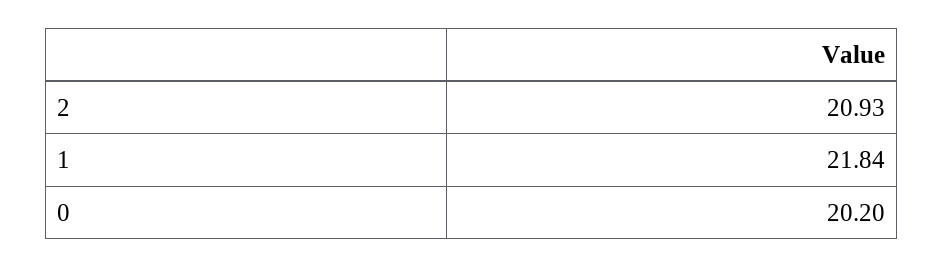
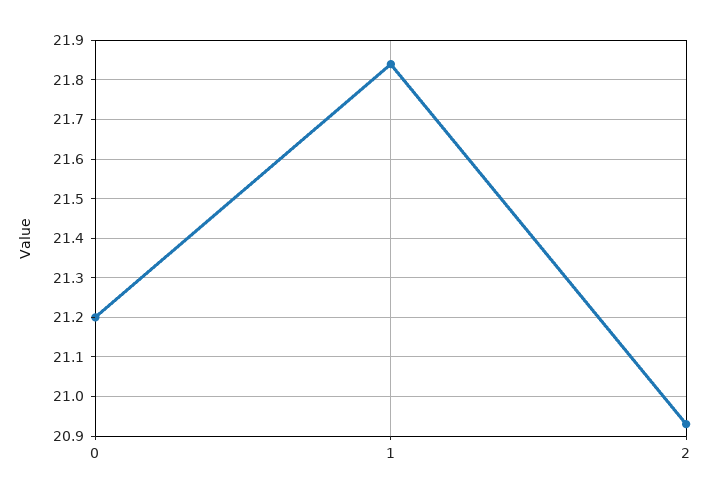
0: 20.2 -> 21.2

